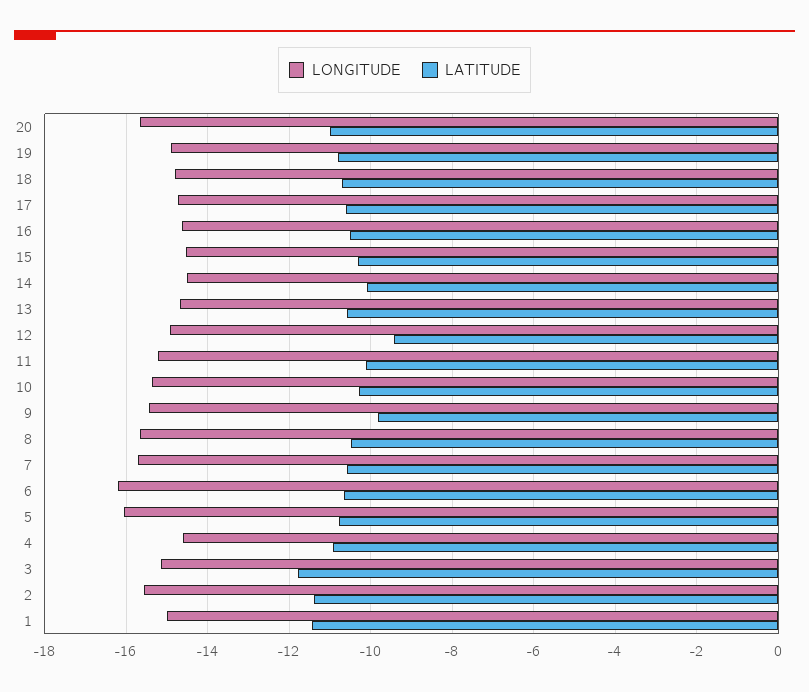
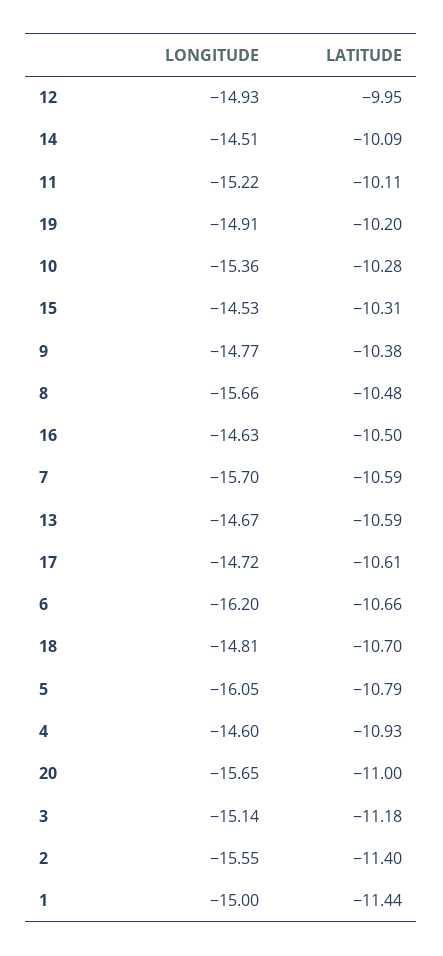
LATITUDE, 19: -10.8 -> -10.2
LATITUDE, 12: -9.4 -> -9.95
LONGITUDE, 9: -15.4 -> -14.77
LATITUDE, 9: -9.8 -> -10.38
LATITUDE, 3: -11.8 -> -11.18

